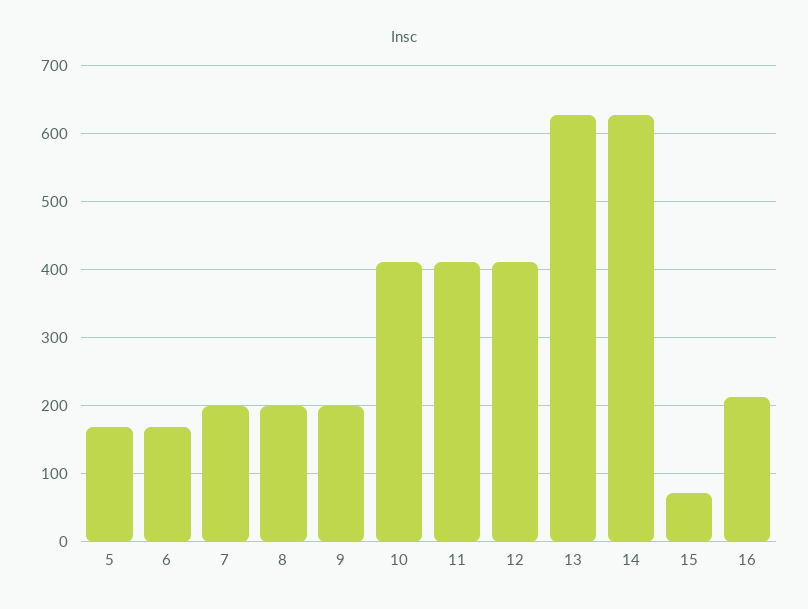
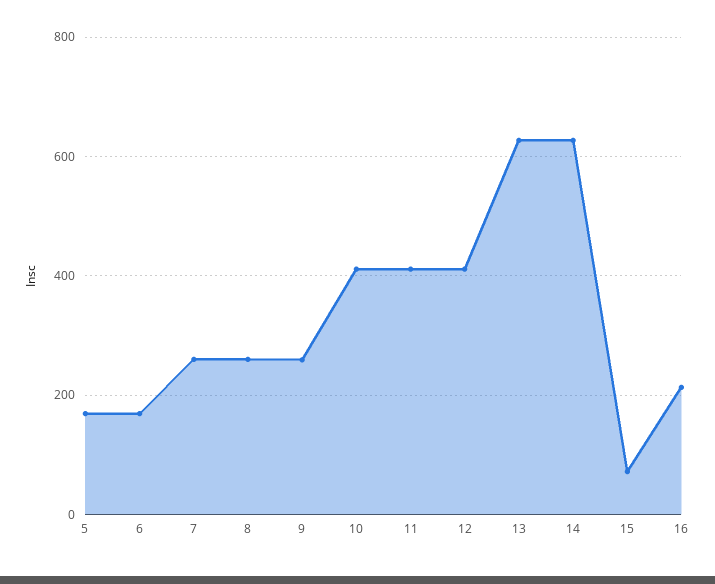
7: 200 -> 260
8: 200 -> 260
9: 200 -> 260

